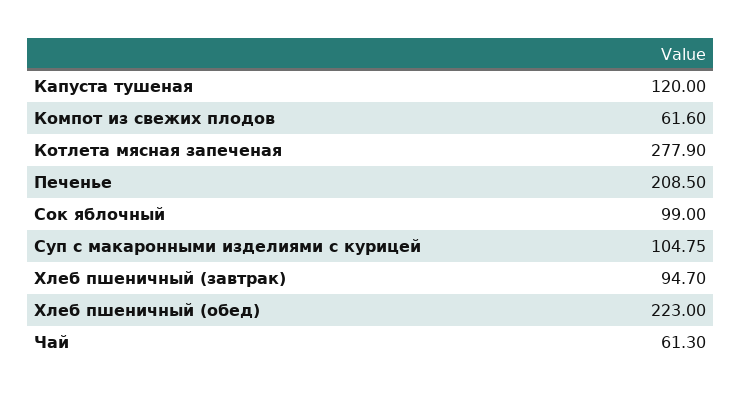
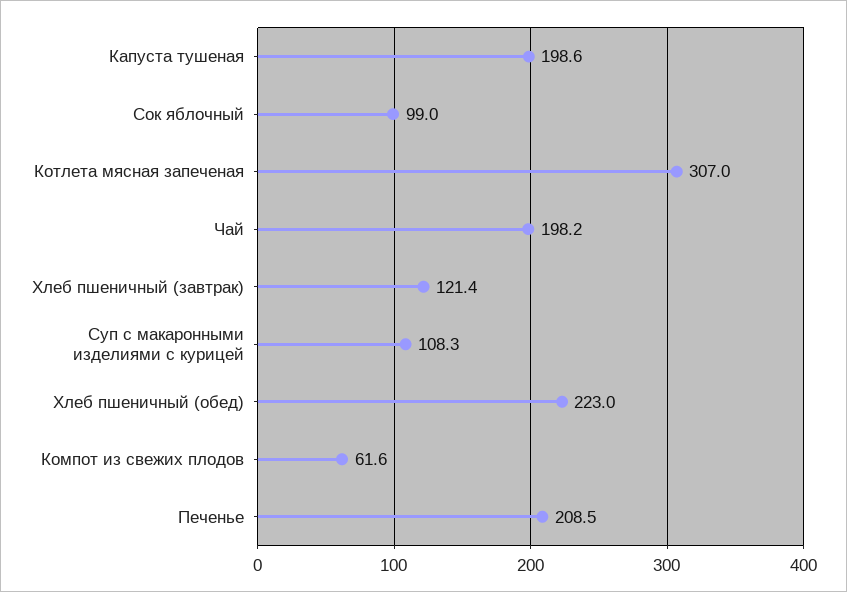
Капуста тушеная: 120 -> 198.6
Котлета мясная запеченая: 277.9 -> 307
Суп с макаронными изделиями с курицей: 104.75 -> 108.3
Хлеб пшеничный (завтрак): 94.7 -> 121.4
Чай: 61.3 -> 198.2

